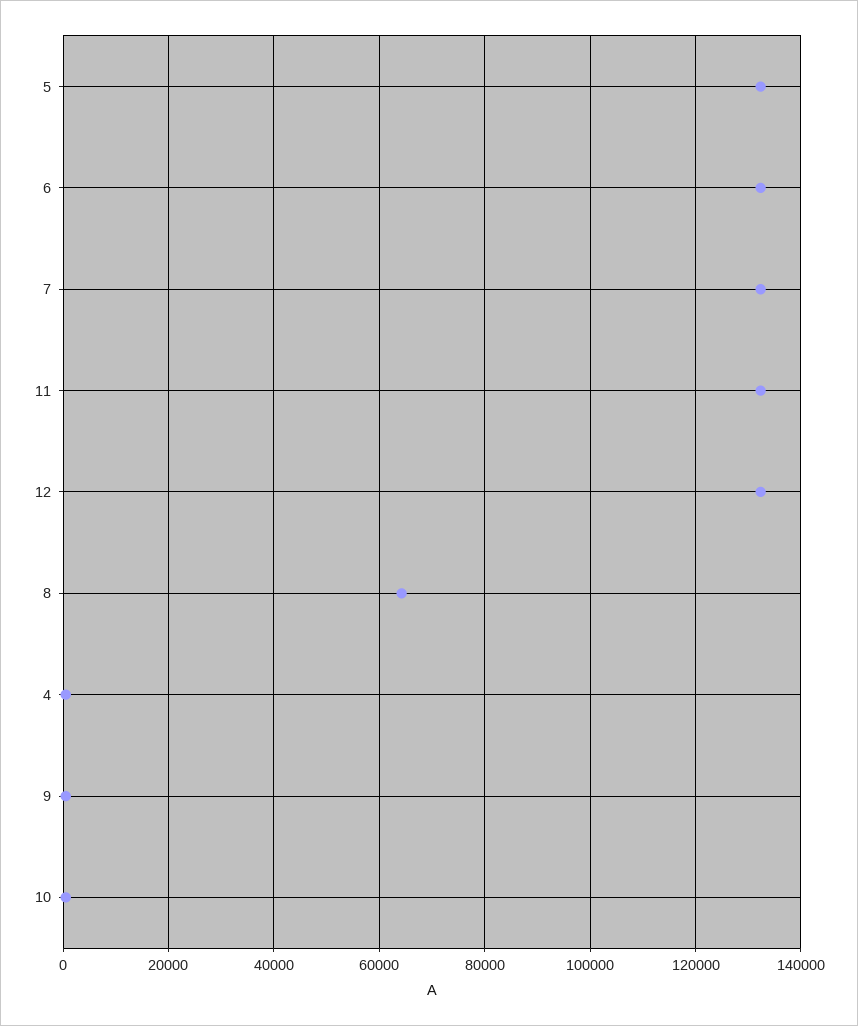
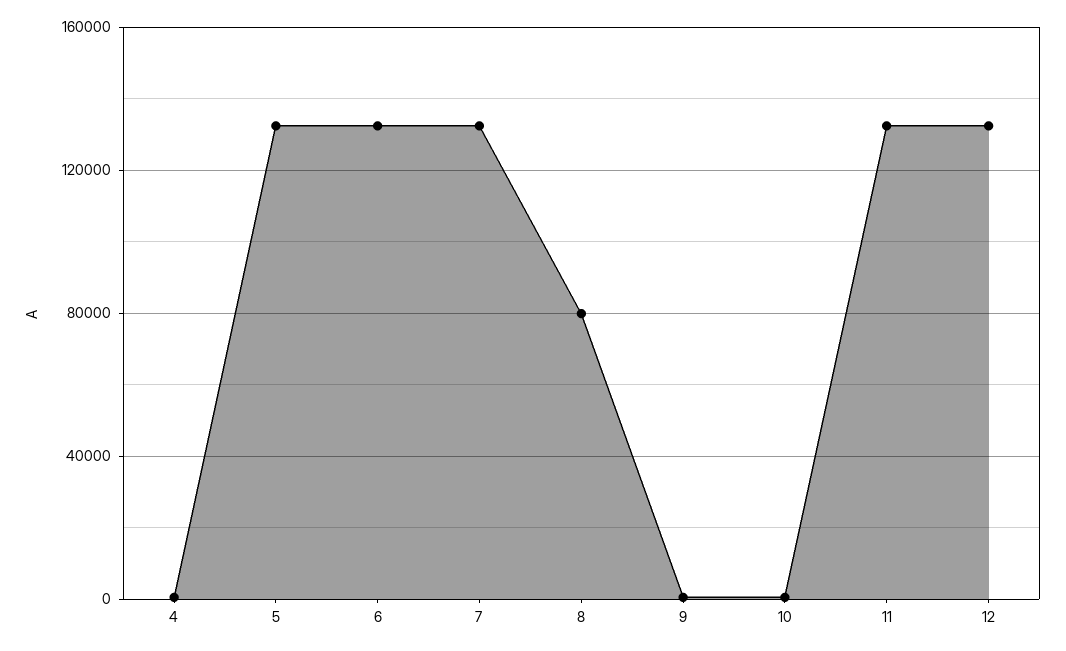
8: 64000 -> 80000

